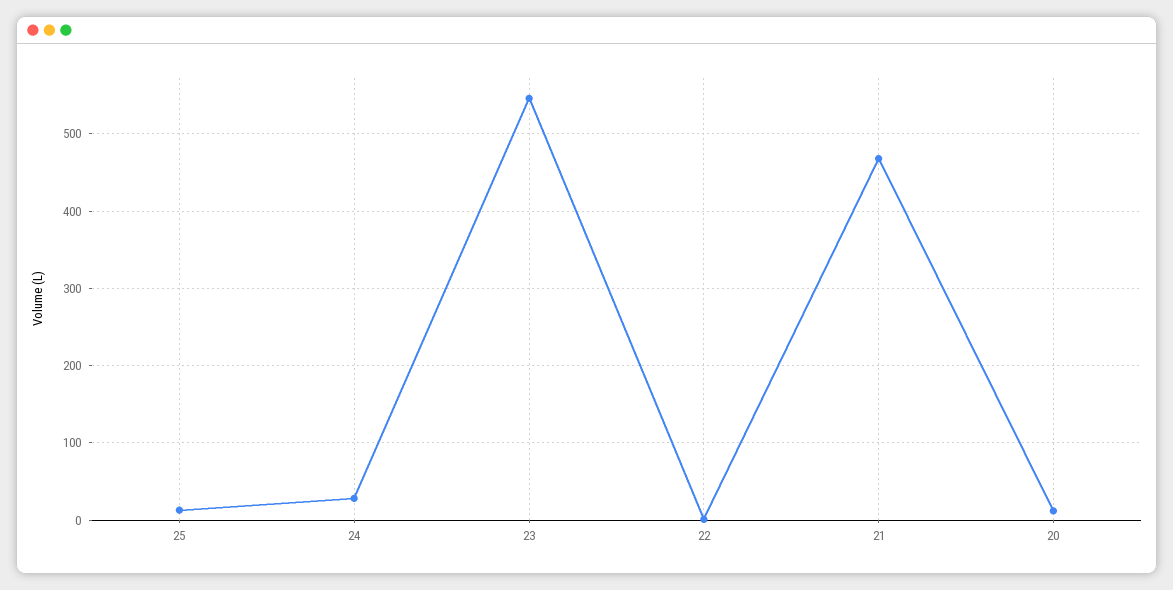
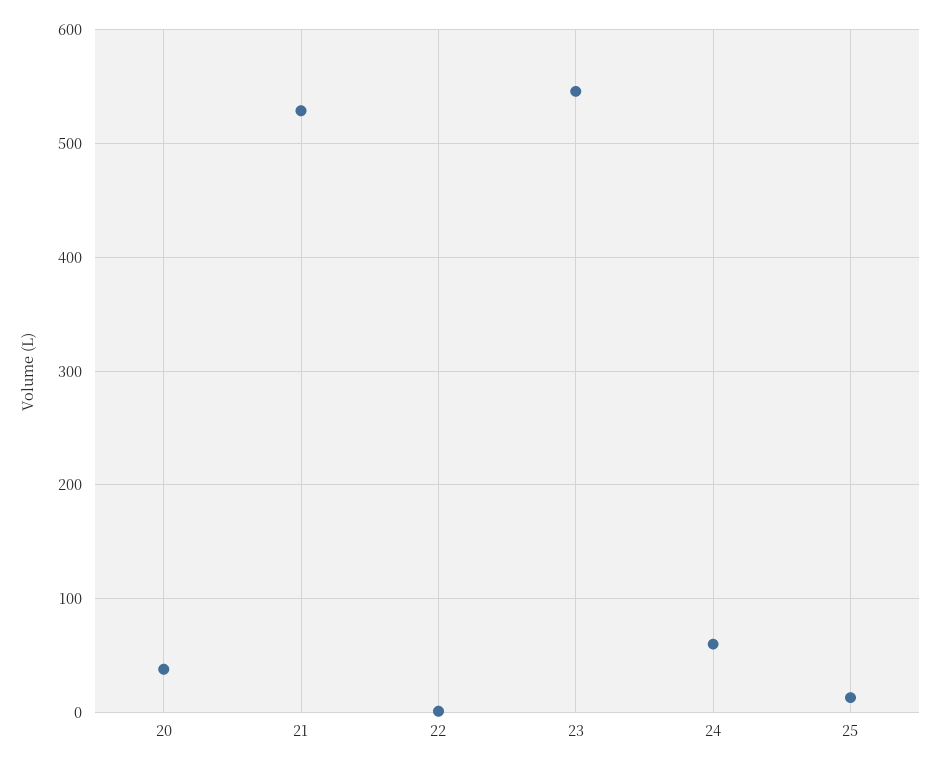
24: 30 -> 60
21: 470 -> 530
20: 10 -> 40

